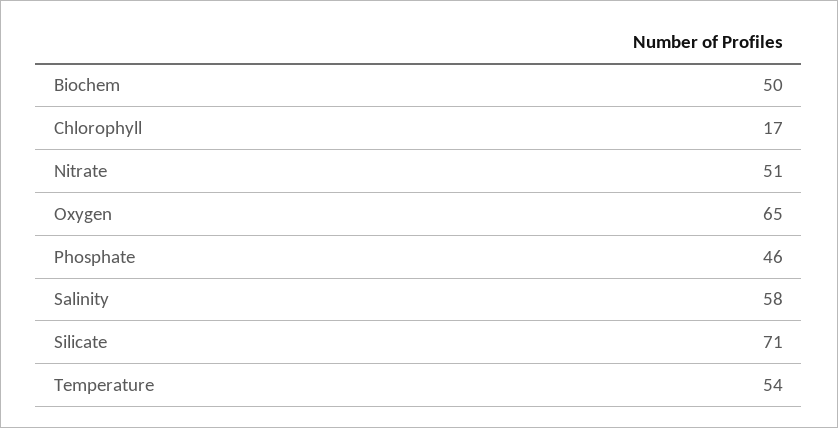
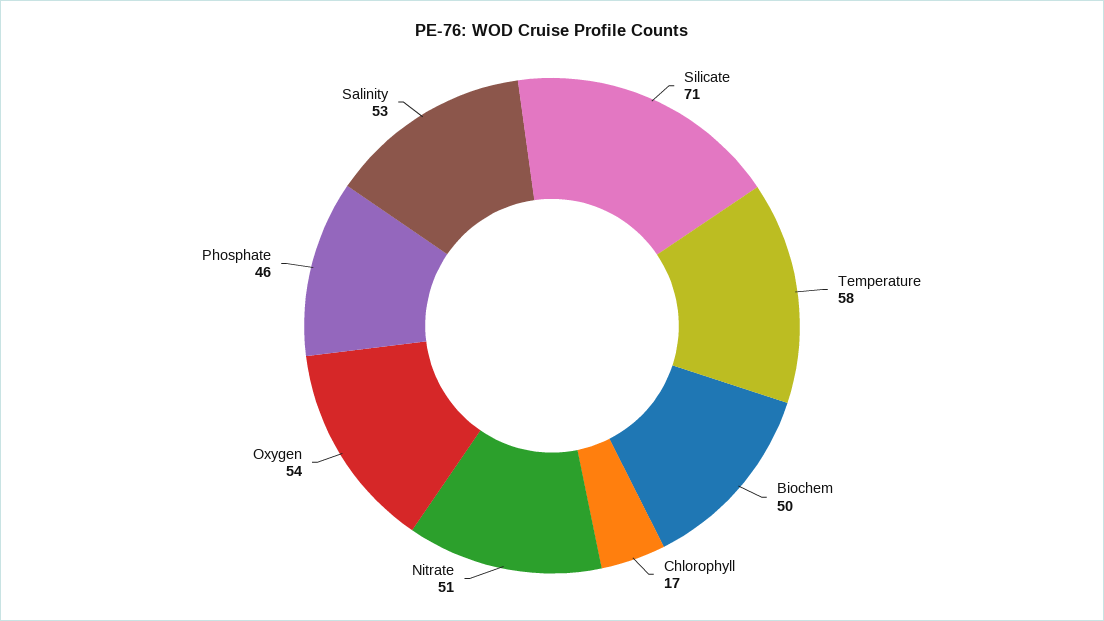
Oxygen: 65 -> 54
Salinity: 58 -> 53
Temperature: 54 -> 58

